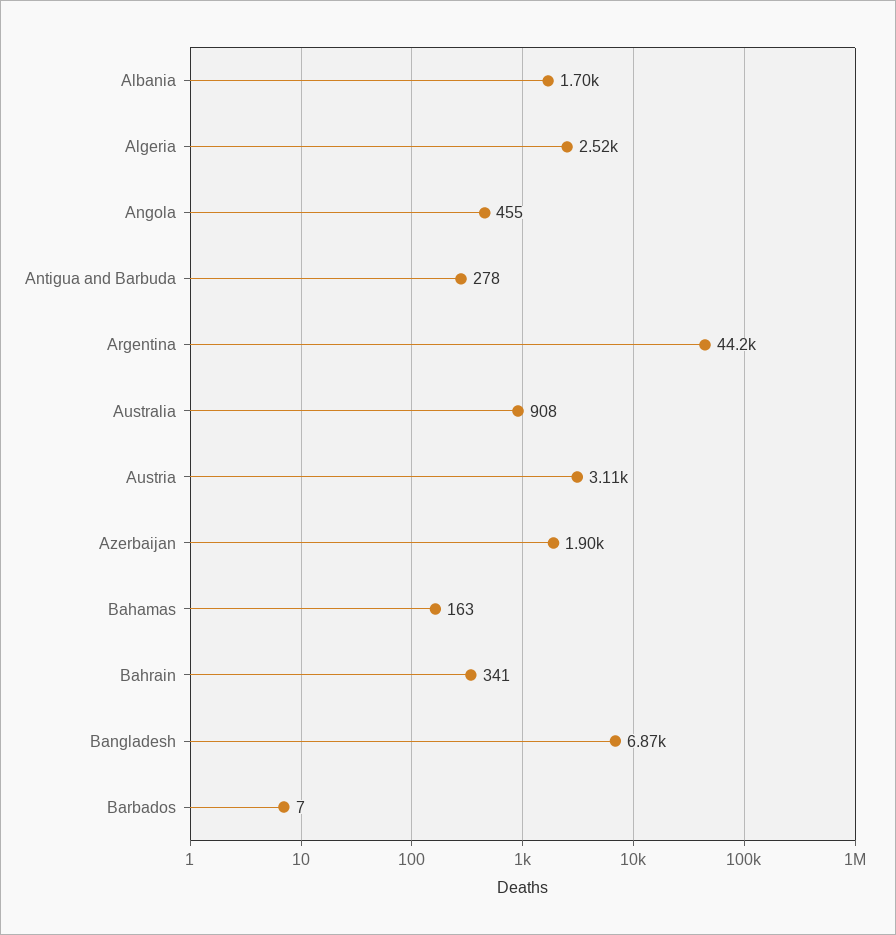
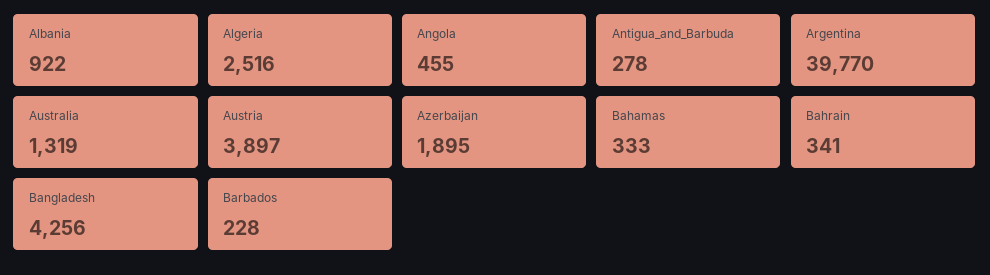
Albania: 1700 -> 922
Argentina: 44200 -> 39770
Australia: 908 -> 1319
Austria: 3110 -> 3897
Bahamas: 163 -> 333
Bangladesh: 6870 -> 4256
Barbados: 7 -> 228

